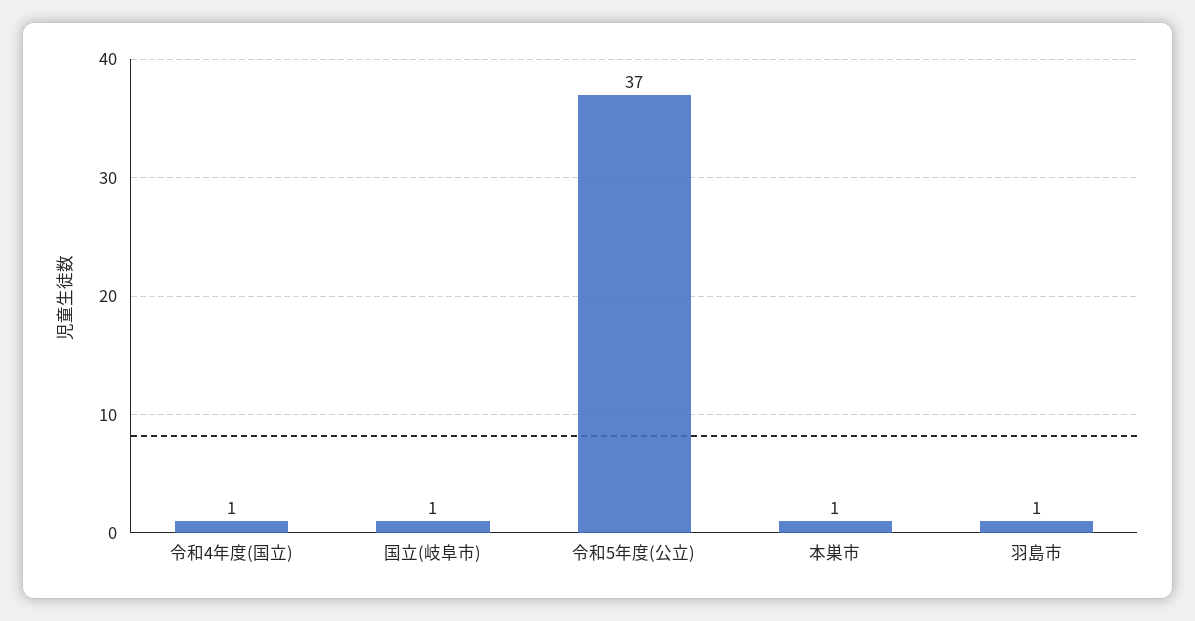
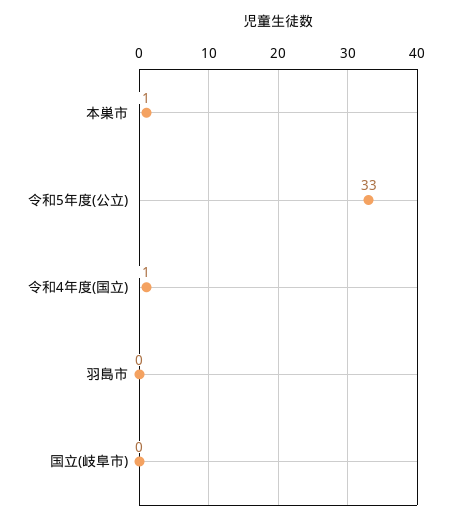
国立(岐阜市): 1 -> 0
令和5年度(公立): 37 -> 33
羽島市: 1 -> 0

